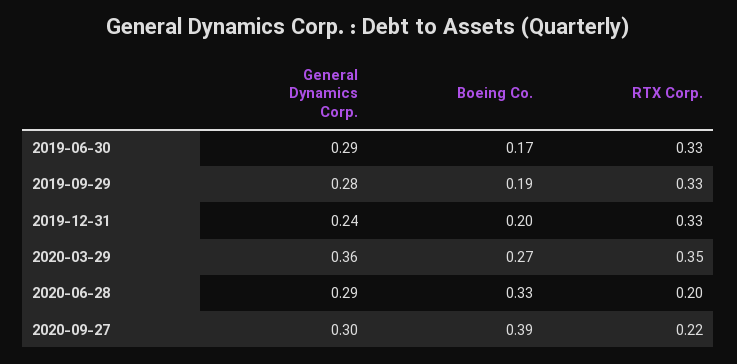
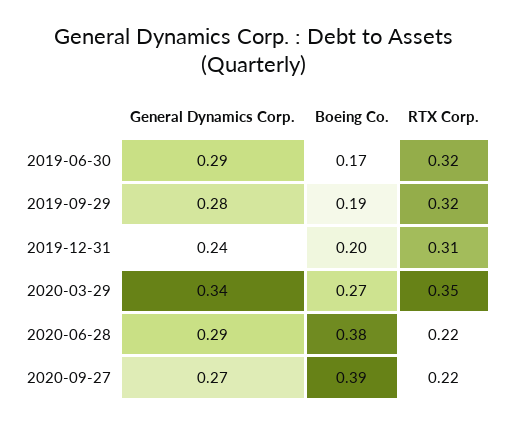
RTX Corp., 2019-06-30: 0.33 -> 0.32
RTX Corp., 2019-09-29: 0.33 -> 0.32
RTX Corp., 2019-12-31: 0.33 -> 0.31
General Dynamics Corp., 2020-03-29: 0.36 -> 0.34
Boeing Co., 2020-06-28: 0.33 -> 0.38
RTX Corp., 2020-06-28: 0.2 -> 0.22
General Dynamics Corp., 2020-09-27: 0.3 -> 0.27

